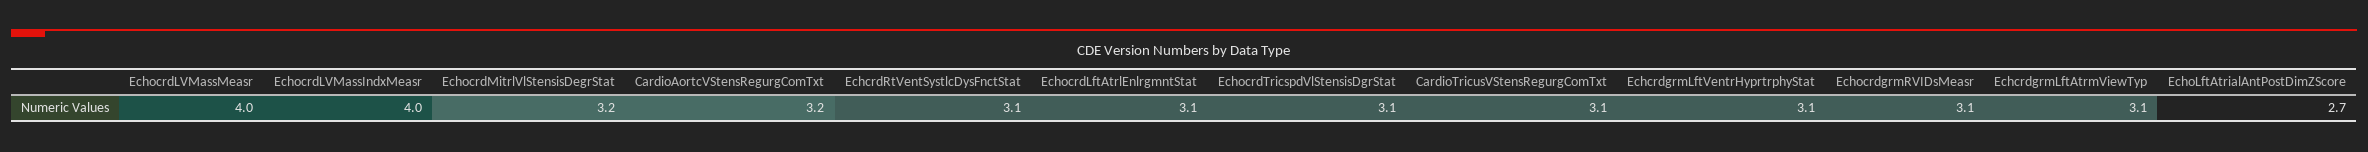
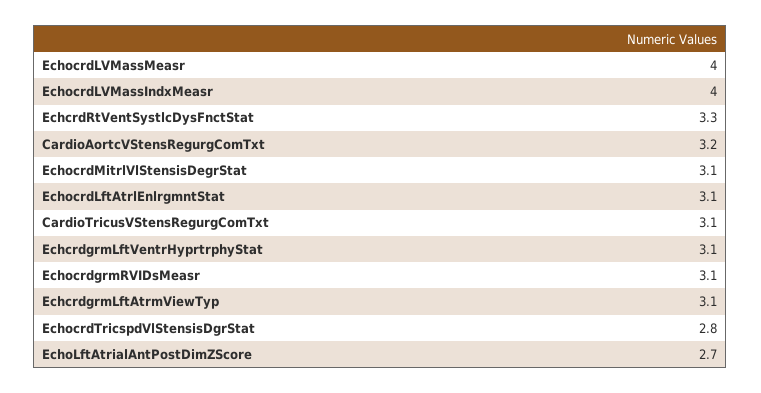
EchocrdMitrlVlStensisDegrStat: 3.2 -> 3.1
EchcrdRtVentSystlcDysFnctStat: 3.1 -> 3.3
EchocrdTricspdVlStensisDgrStat: 3.1 -> 2.8

